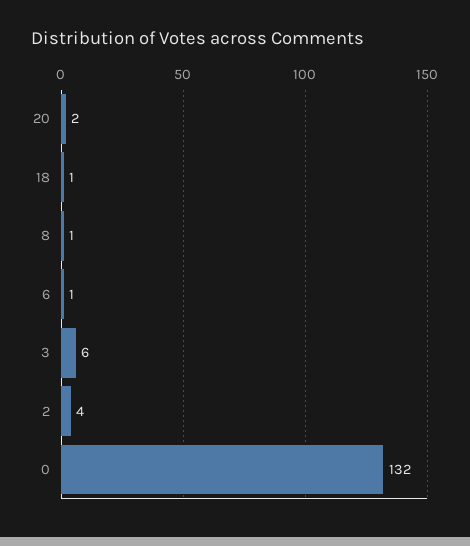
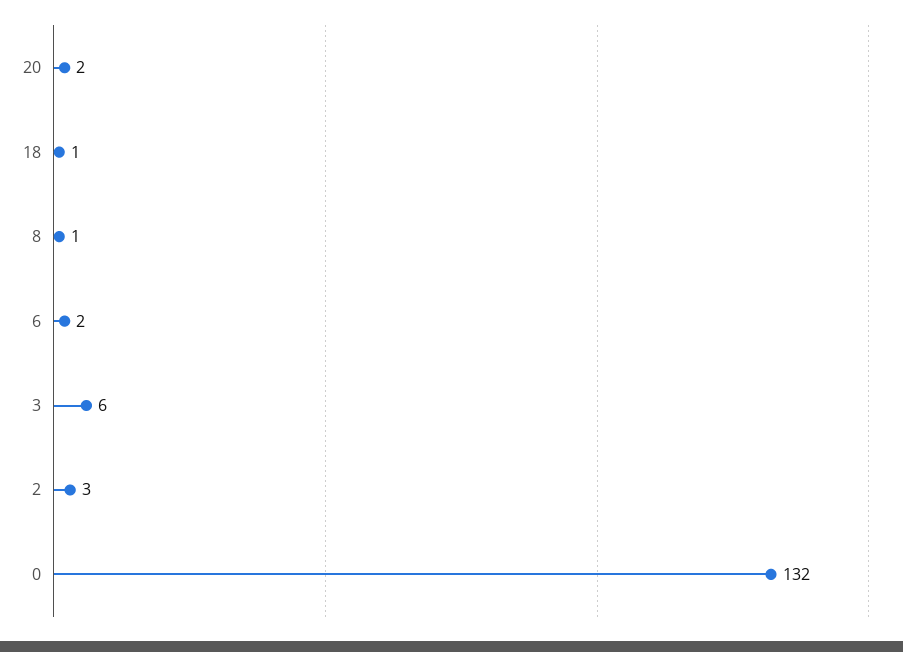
6: 1 -> 2
2: 4 -> 3

